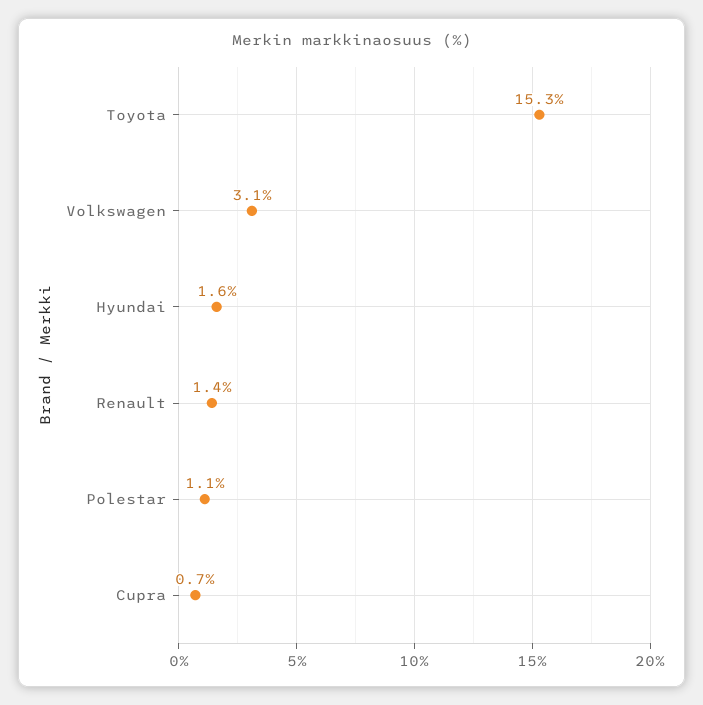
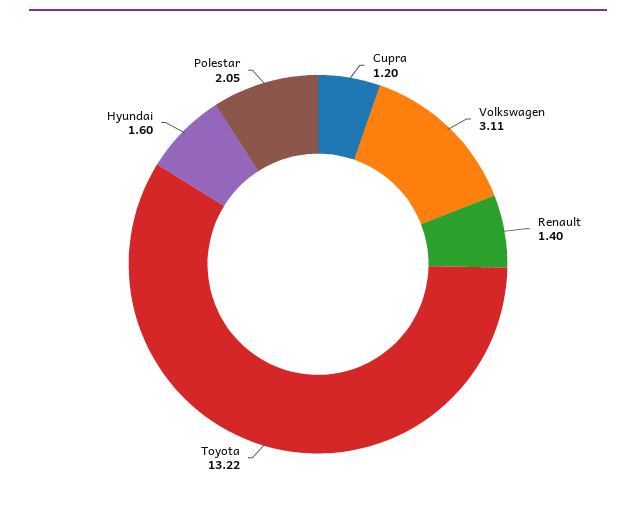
Toyota: 15.3 -> 13.22
Polestar: 1.1 -> 2.05
Cupra: 0.7 -> 1.2

